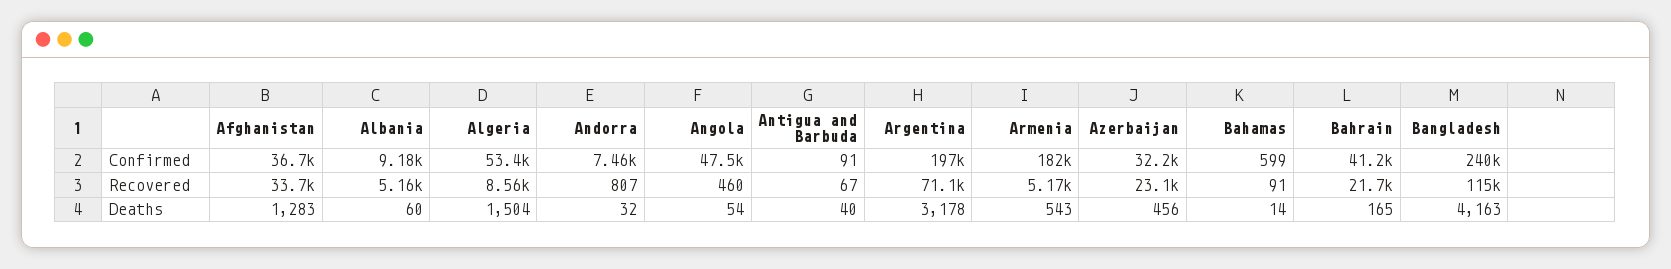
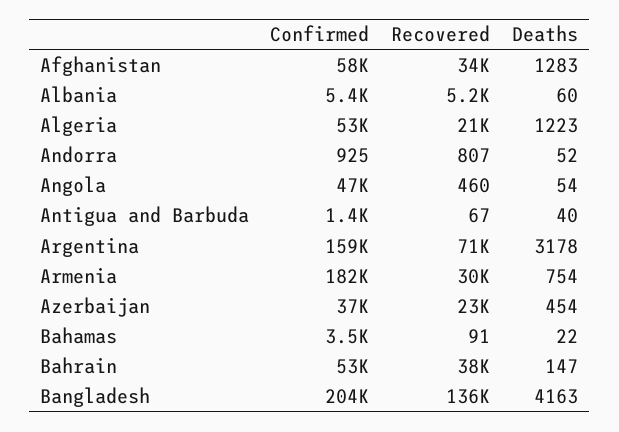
Afghanistan, Confirmed: 36700 -> 58000
Albania, Confirmed: 9180 -> 5400
Andorra, Confirmed: 7460 -> 925
Antigua and Barbuda, Confirmed: 91 -> 1400
Argentina, Confirmed: 197000 -> 159000
Azerbaijan, Confirmed: 32200 -> 37000
Bahamas, Confirmed: 599 -> 3500
Bahrain, Confirmed: 41200 -> 53000
Bangladesh, Confirmed: 240000 -> 204000
Algeria, Recovered: 8560 -> 21000
Armenia, Recovered: 5170 -> 30000
Bahrain, Recovered: 21700 -> 38000
Bangladesh, Recovered: 115000 -> 136000
Algeria, Deaths: 1504 -> 1223
Andorra, Deaths: 32 -> 52
Armenia, Deaths: 543 -> 754
Azerbaijan, Deaths: 456 -> 454
Bahamas, Deaths: 14 -> 22
Bahrain, Deaths: 165 -> 147

